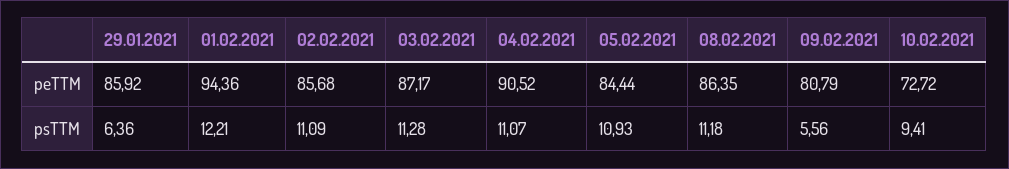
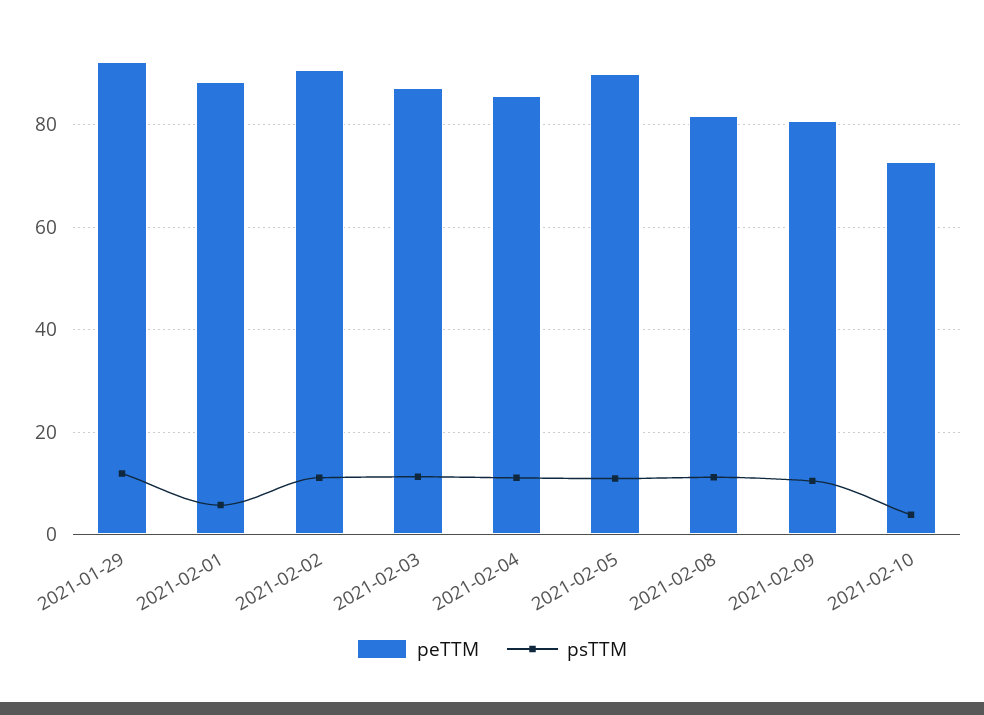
peTTM, 29.01.2021: 85.92 -> 92
peTTM, 01.02.2021: 94.36 -> 88
peTTM, 02.02.2021: 85.68 -> 90
peTTM, 04.02.2021: 90.52 -> 86
peTTM, 05.02.2021: 84.44 -> 90
peTTM, 08.02.2021: 86.35 -> 82
psTTM, 29.01.2021: 6.36 -> 12
psTTM, 01.02.2021: 12.21 -> 6
psTTM, 09.02.2021: 5.56 -> 10
psTTM, 10.02.2021: 9.41 -> 4

